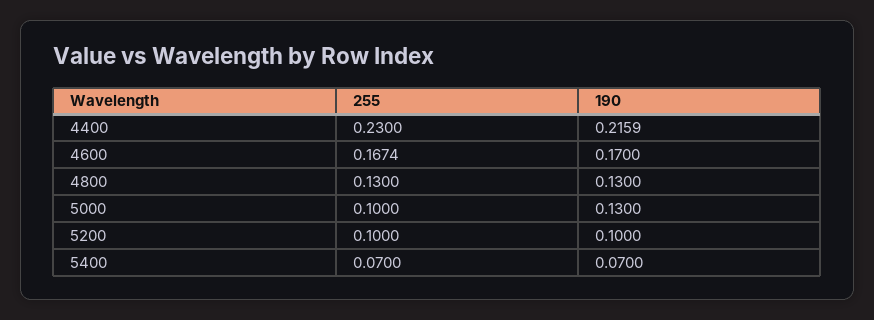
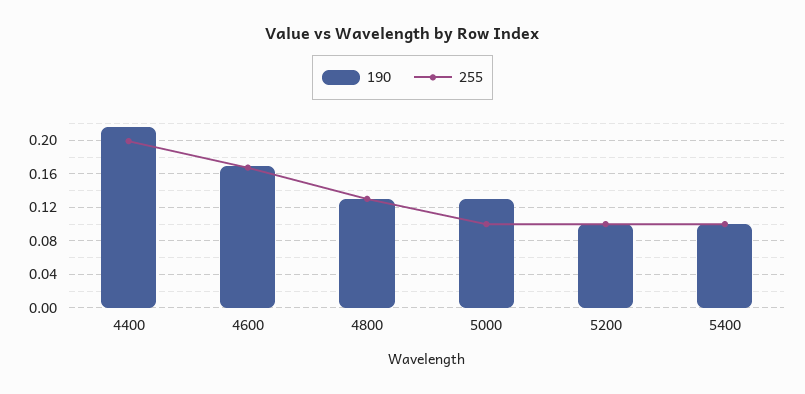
255, 4400: 0.23 -> 0.2
255, 5400: 0.07 -> 0.1
190, 5400: 0.07 -> 0.1

